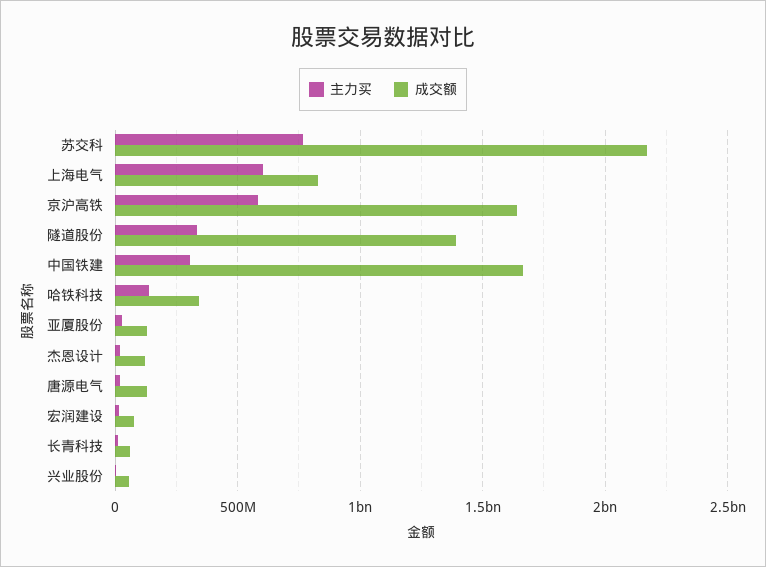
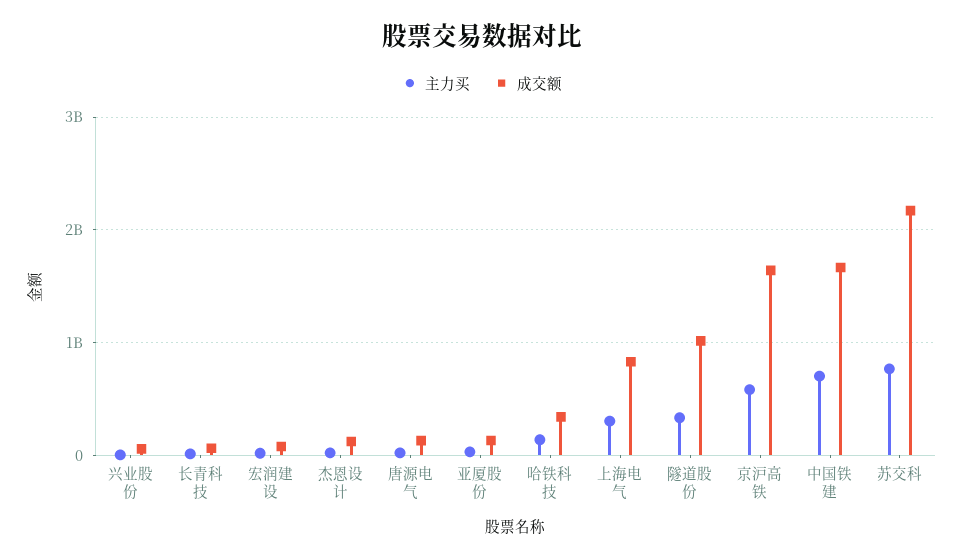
主力买, 上海电气: 600000000 -> 300000000
成交额, 隧道股份: 1400000000 -> 1000000000
主力买, 中国铁建: 300000000 -> 700000000

